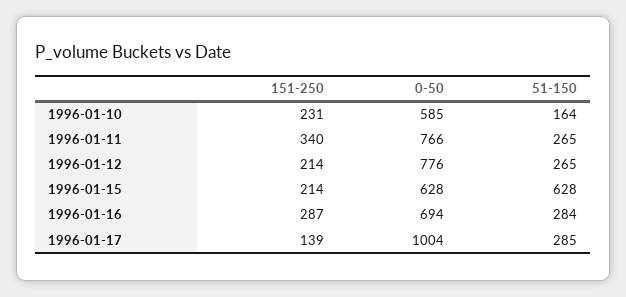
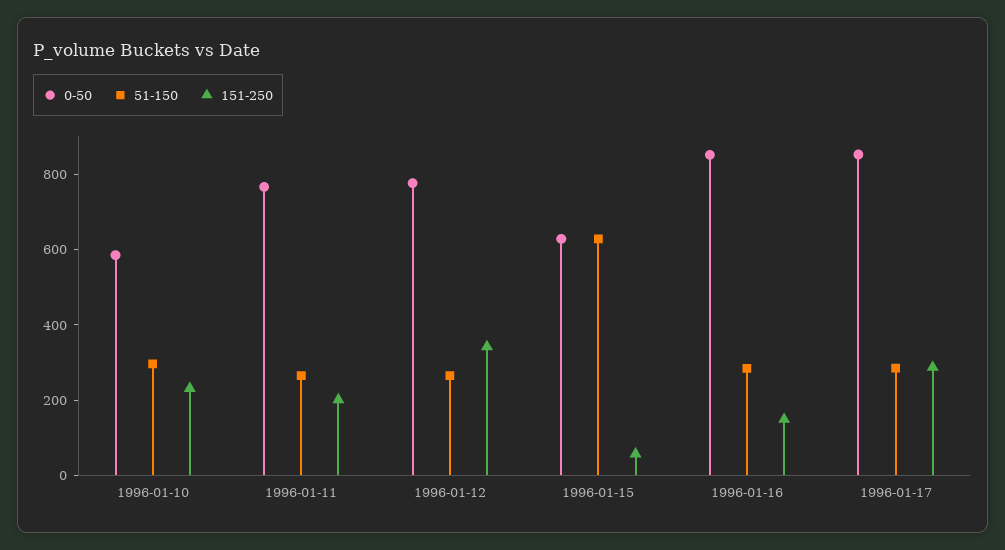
51-150, 1996-01-10: 164 -> 300
151-250, 1996-01-11: 340 -> 200
151-250, 1996-01-12: 214 -> 350
151-250, 1996-01-15: 214 -> 50
151-250, 1996-01-16: 287 -> 150
0-50, 1996-01-16: 694 -> 850
151-250, 1996-01-17: 139 -> 300
0-50, 1996-01-17: 1004 -> 850

